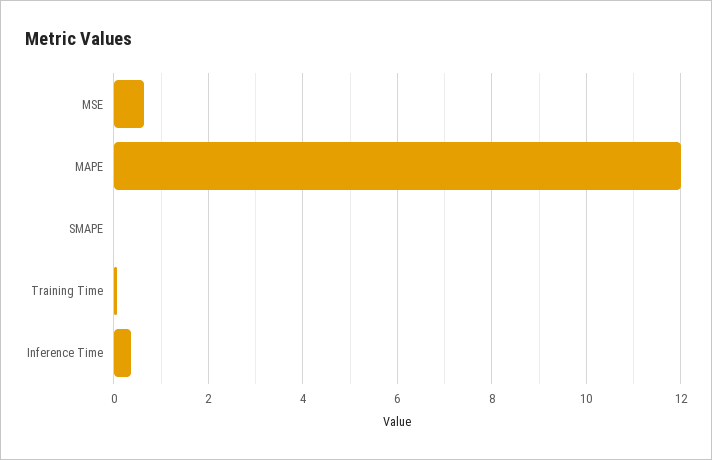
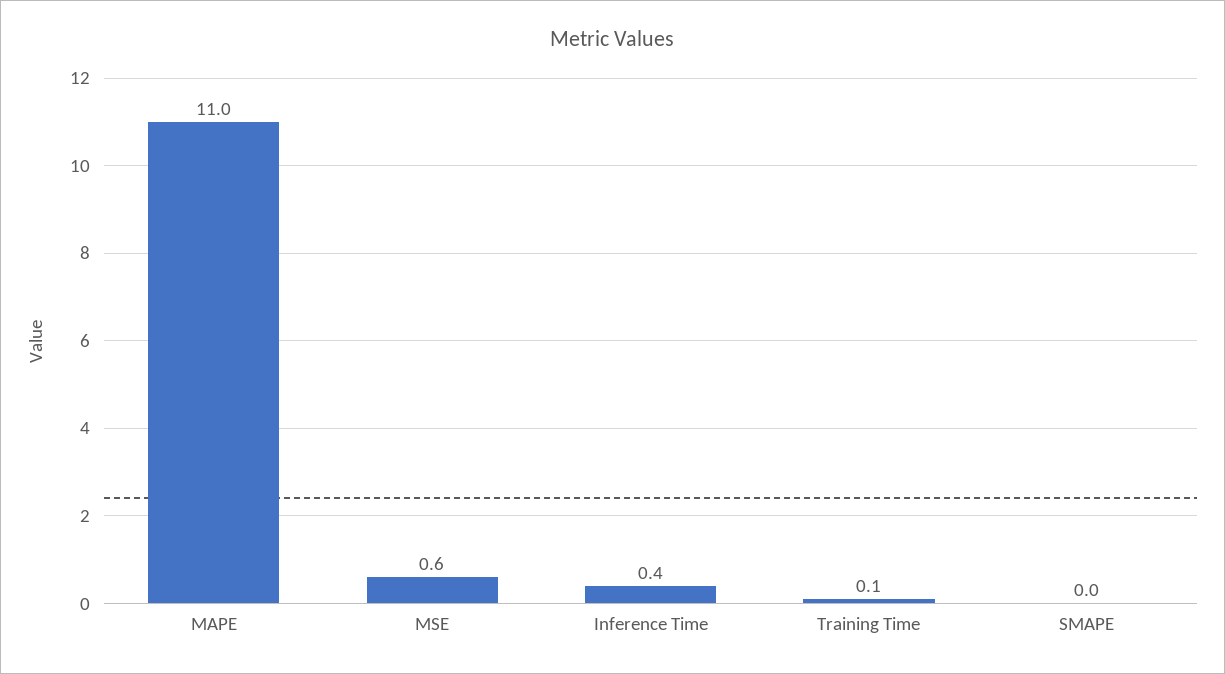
MAPE: 12 -> 11

